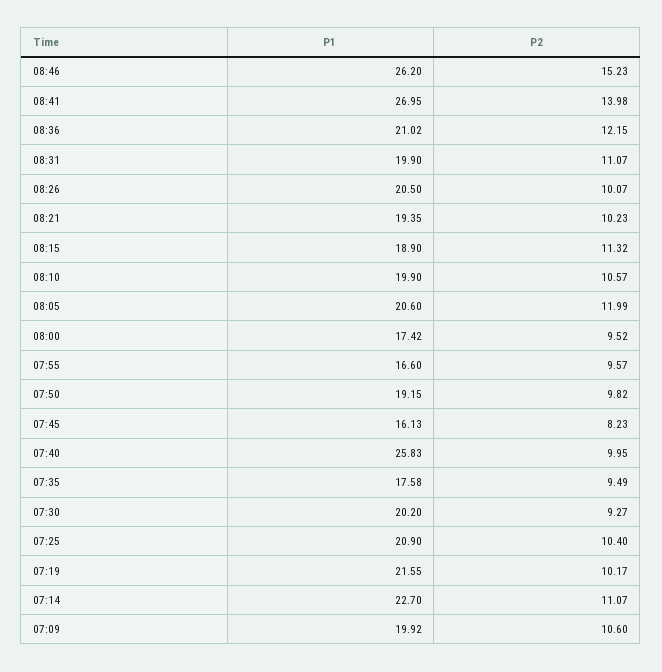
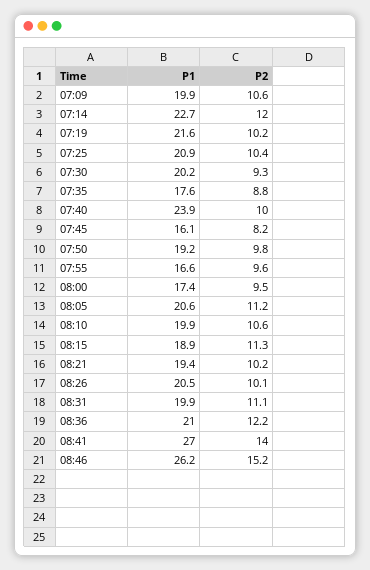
P2, 08:05: 11.99 -> 11.2
P1, 07:40: 25.83 -> 23.9
P2, 07:35: 9.49 -> 8.8
P2, 07:14: 11.07 -> 12

